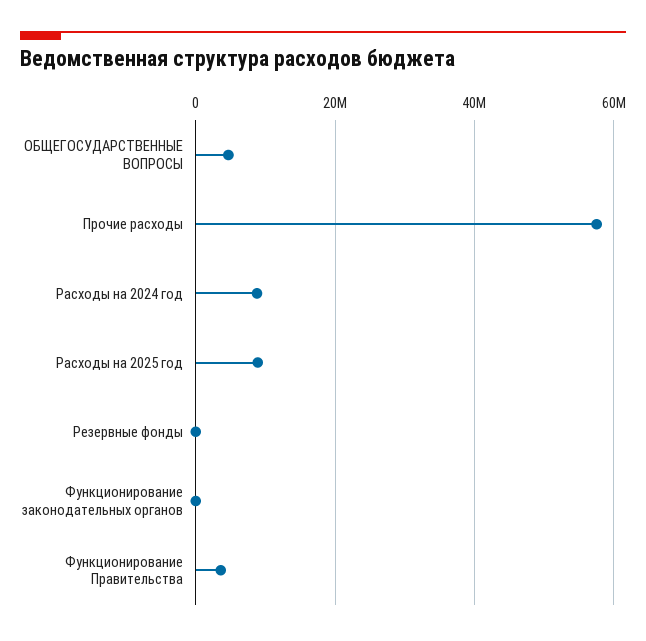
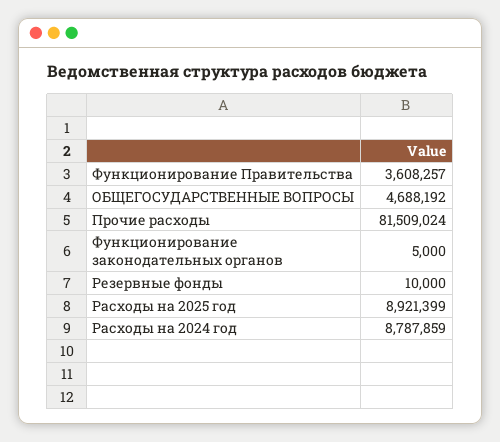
Прочие расходы: 58000000 -> 81509024

